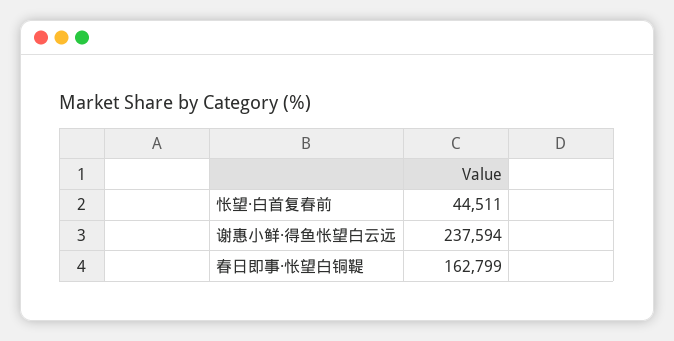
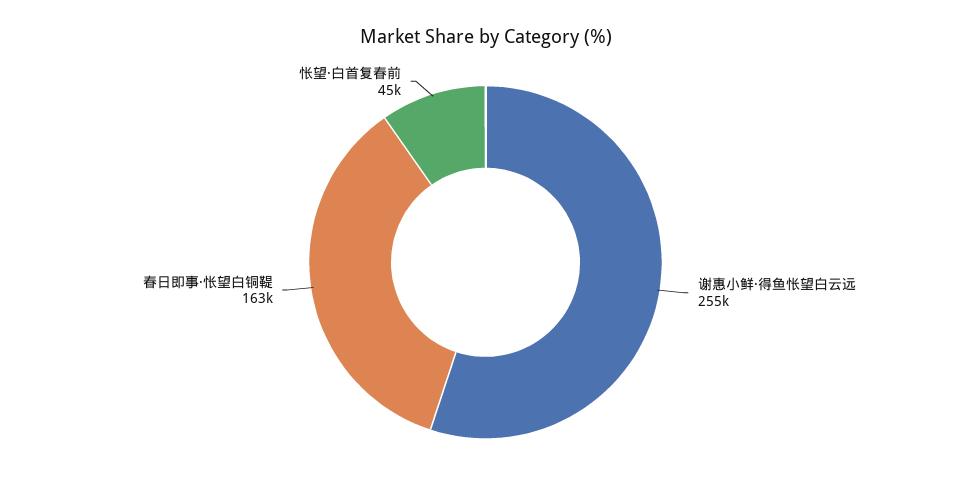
谢惠小鲜·得鱼怅望白云远: 237594 -> 255000

